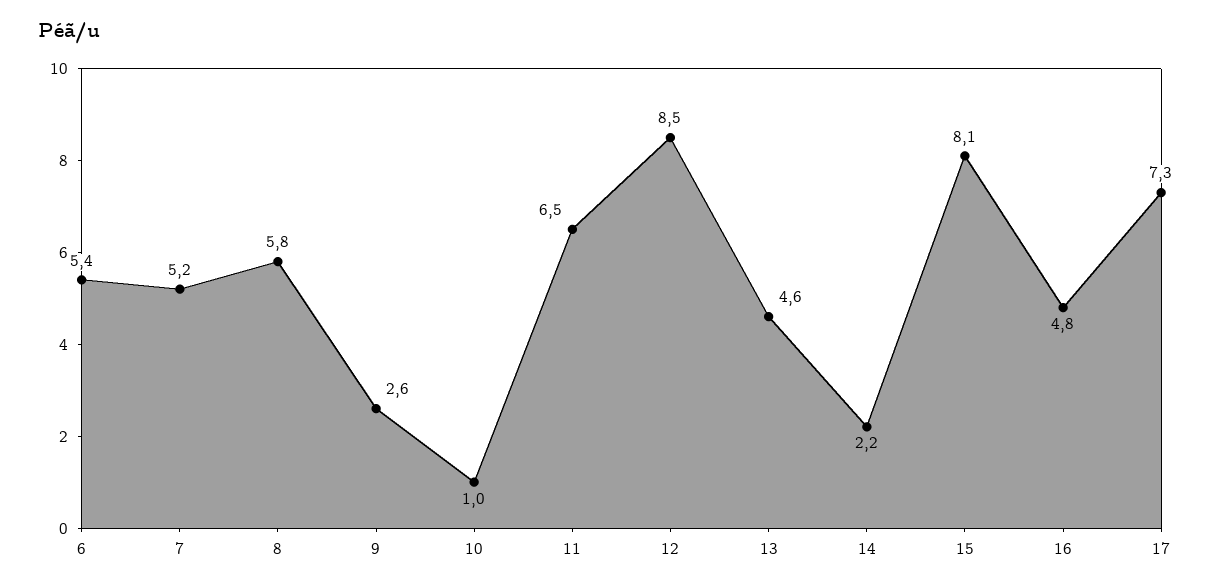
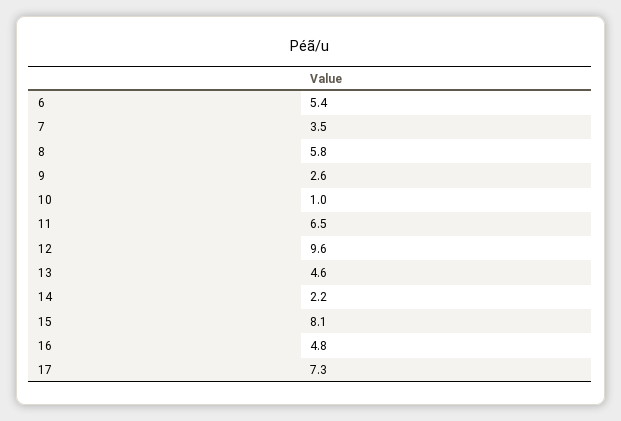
7: 5.2 -> 3.5
12: 8.5 -> 9.6

